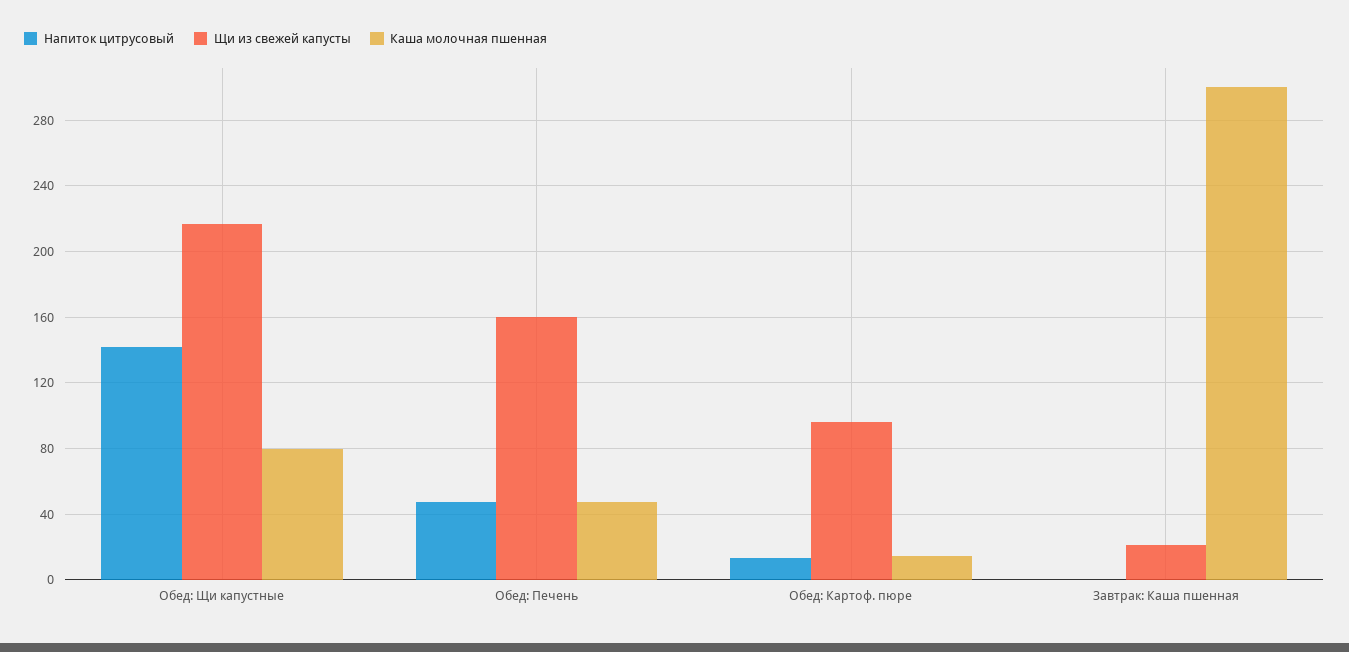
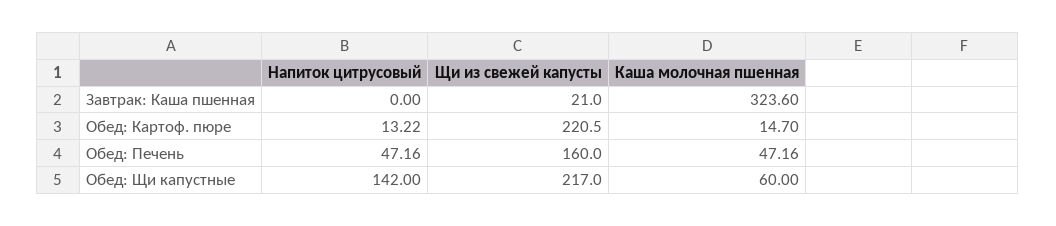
Каша молочная пшенная, Обед: Щи капустные: 80 -> 60
Щи из свежей капусты, Обед: Картоф. пюре: 95 -> 220.5
Каша молочная пшенная, Завтрак: Каша пшенная: 300 -> 323.6

